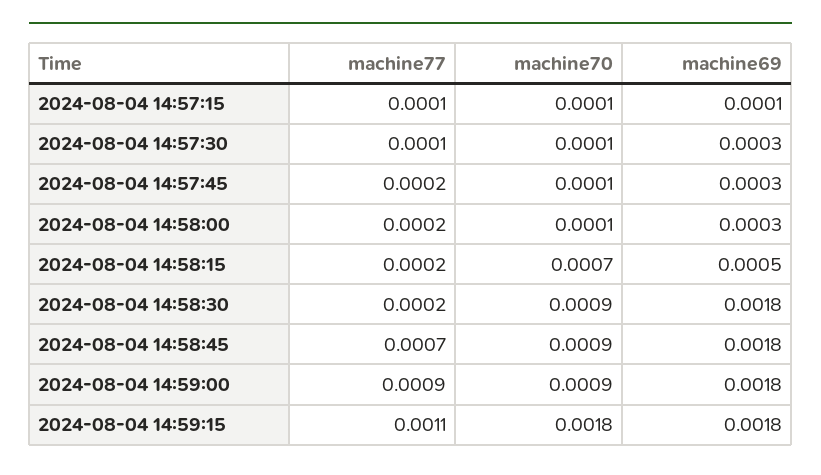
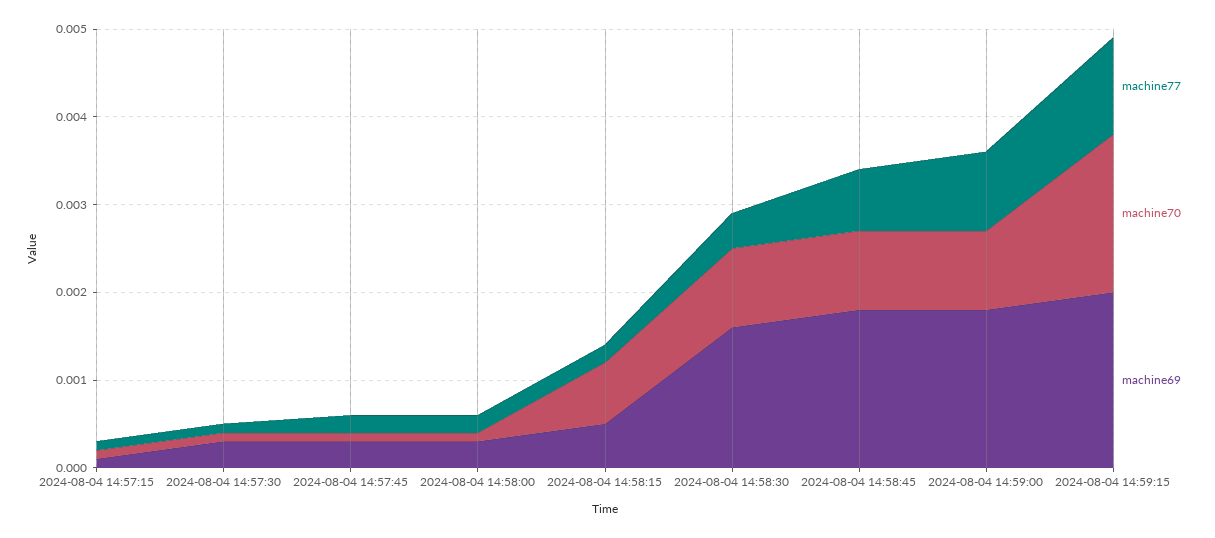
machine77, 2024-08-04 14:58:30: 0.0002 -> 0.0004
machine69, 2024-08-04 14:58:30: 0.0018 -> 0.0016
machine69, 2024-08-04 14:59:15: 0.0018 -> 0.002

